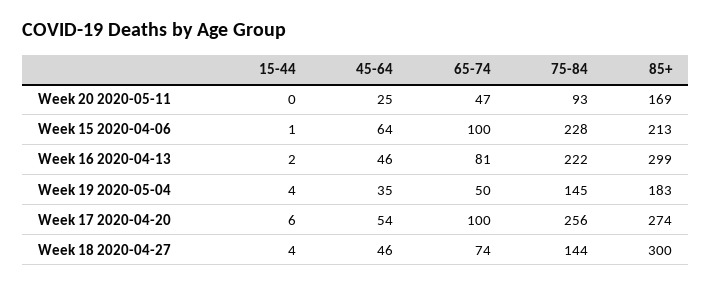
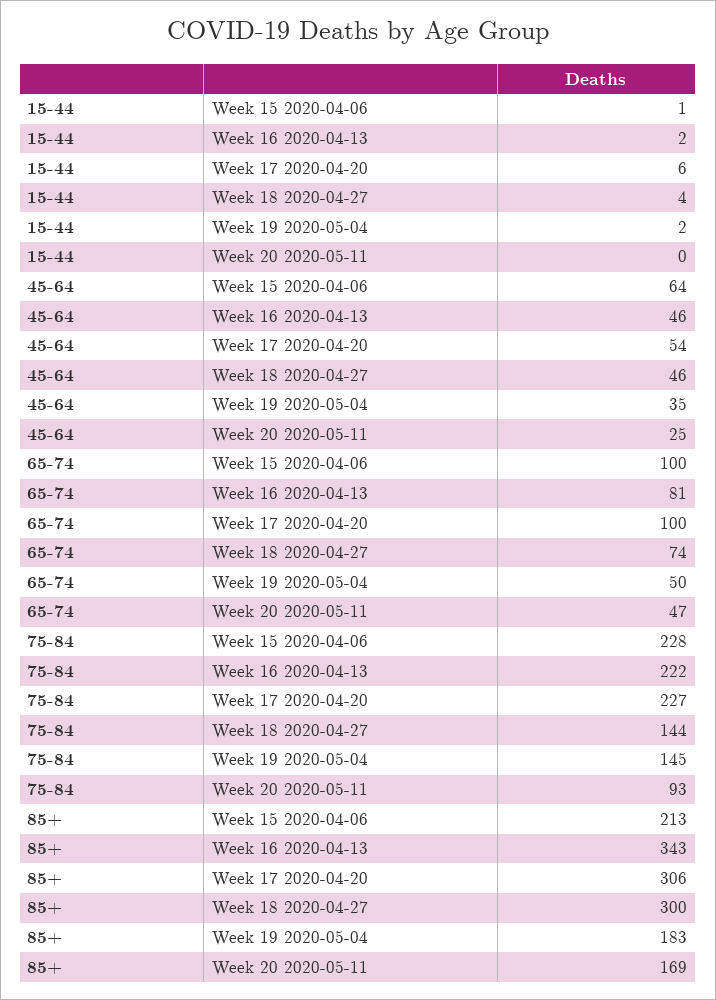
85+, Week 16 2020-04-13: 299 -> 343
15-44, Week 19 2020-05-04: 4 -> 2
75-84, Week 17 2020-04-20: 256 -> 227
85+, Week 17 2020-04-20: 274 -> 306

